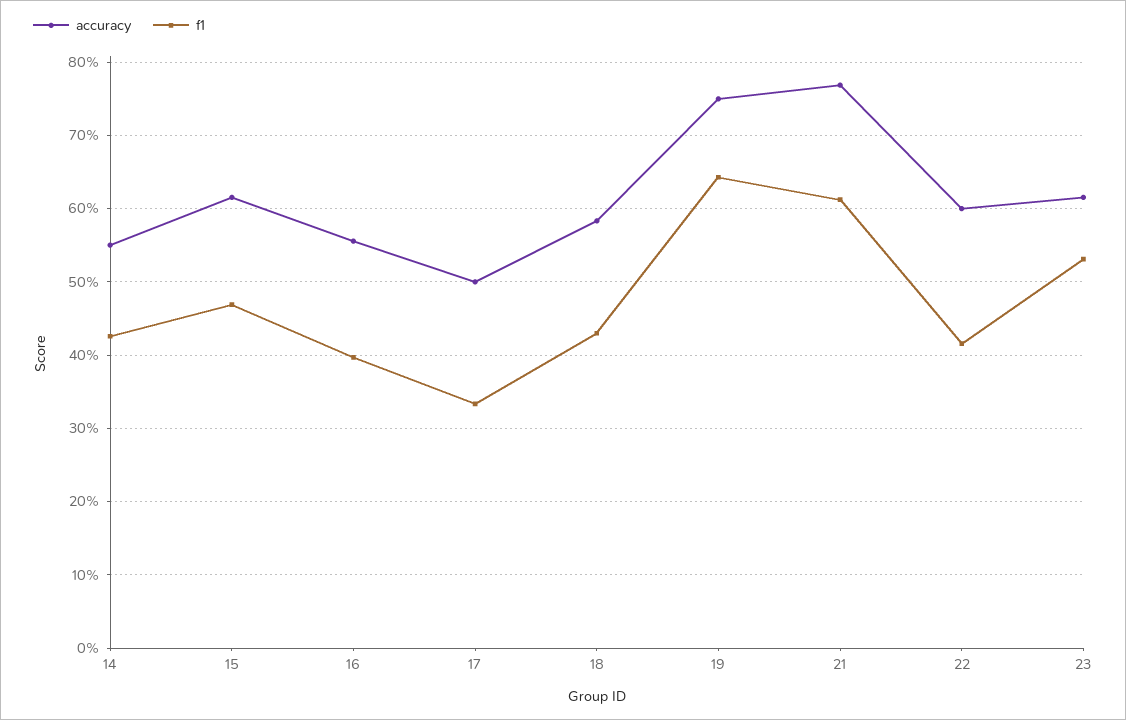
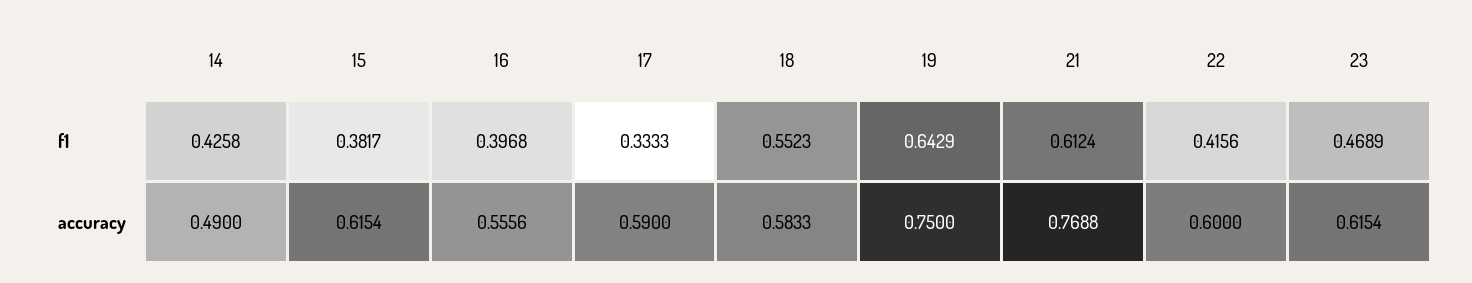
accuracy, 14: 0.55 -> 0.49
f1, 15: 0.47 -> 0.3817
accuracy, 17: 0.5 -> 0.59
f1, 18: 0.43 -> 0.5523
f1, 23: 0.53 -> 0.4689

